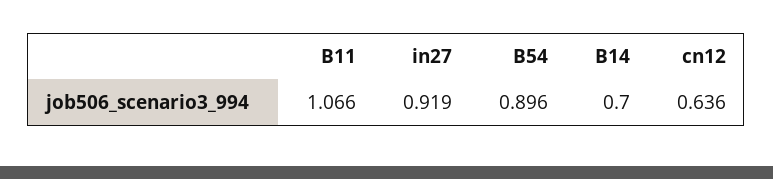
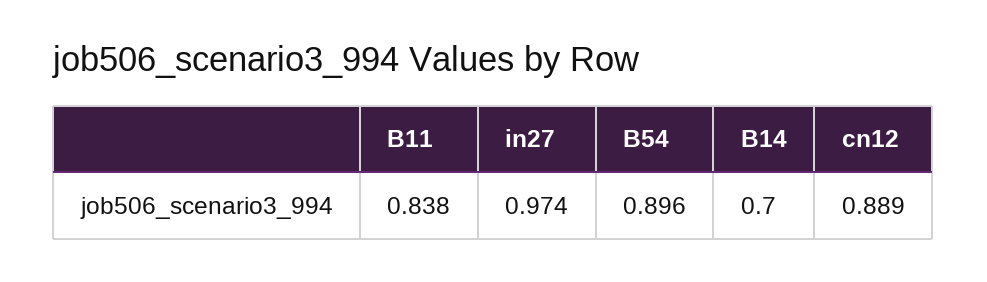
B11: 1.066 -> 0.838
in27: 0.919 -> 0.974
cn12: 0.636 -> 0.889

